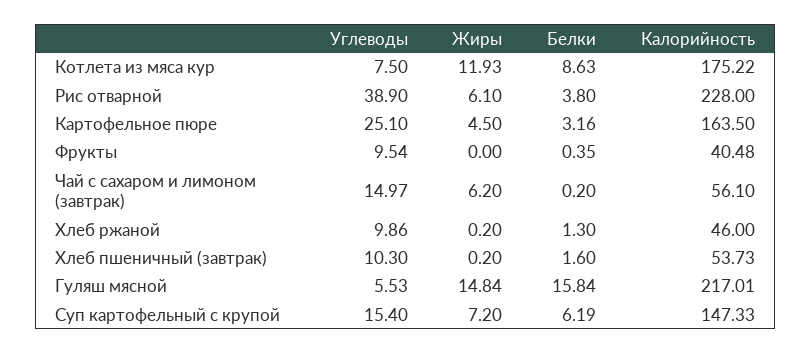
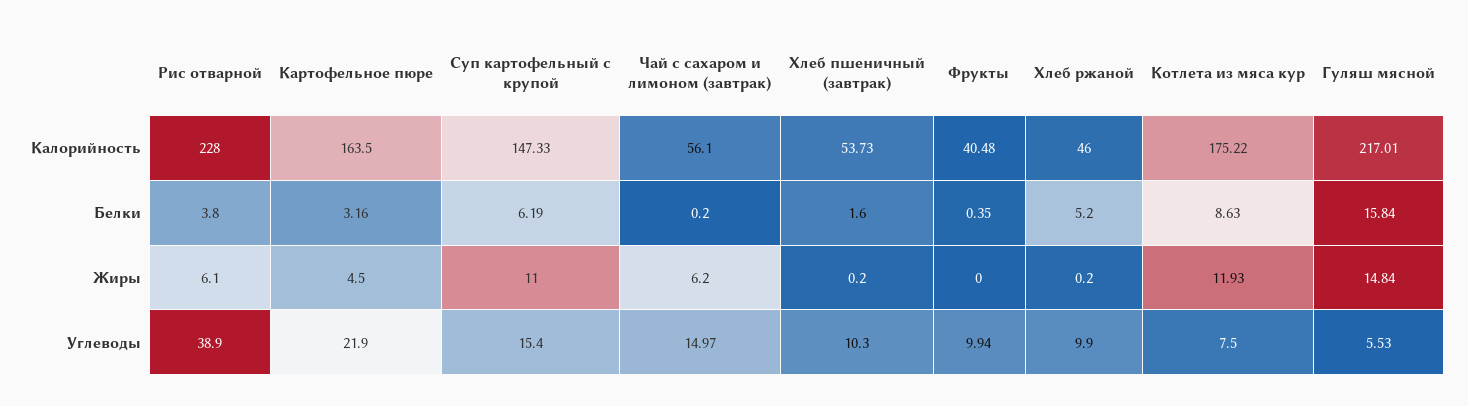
Углеводы, Картофельное пюре: 25.1 -> 21.9
Углеводы, Фрукты: 9.54 -> 9.94
Углеводы, Хлеб ржаной: 9.86 -> 9.9
Белки, Хлеб ржаной: 1.3 -> 5.2
Жиры, Суп картофельный с крупой: 7.2 -> 11

